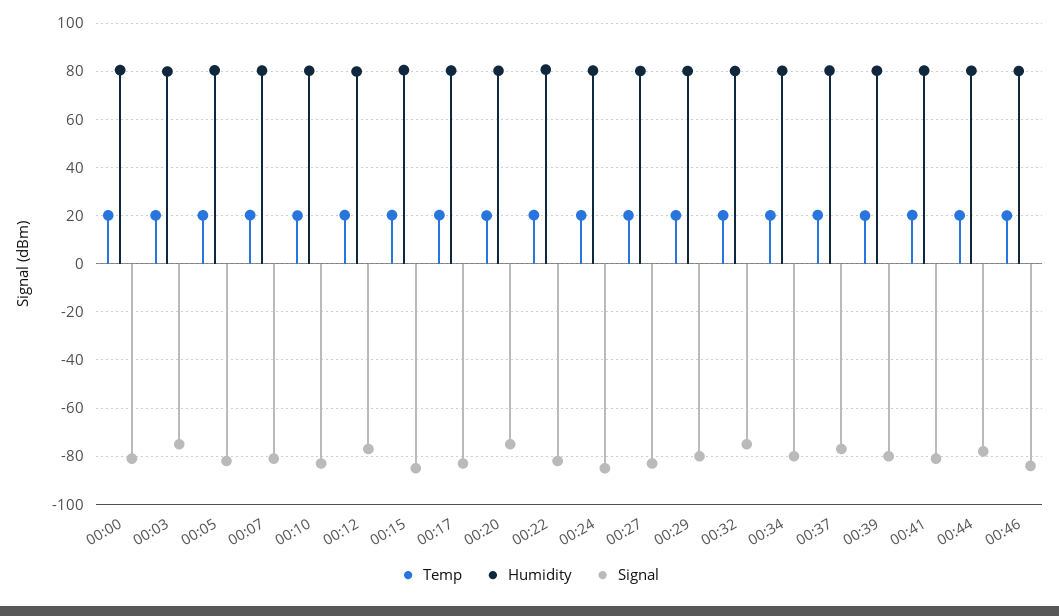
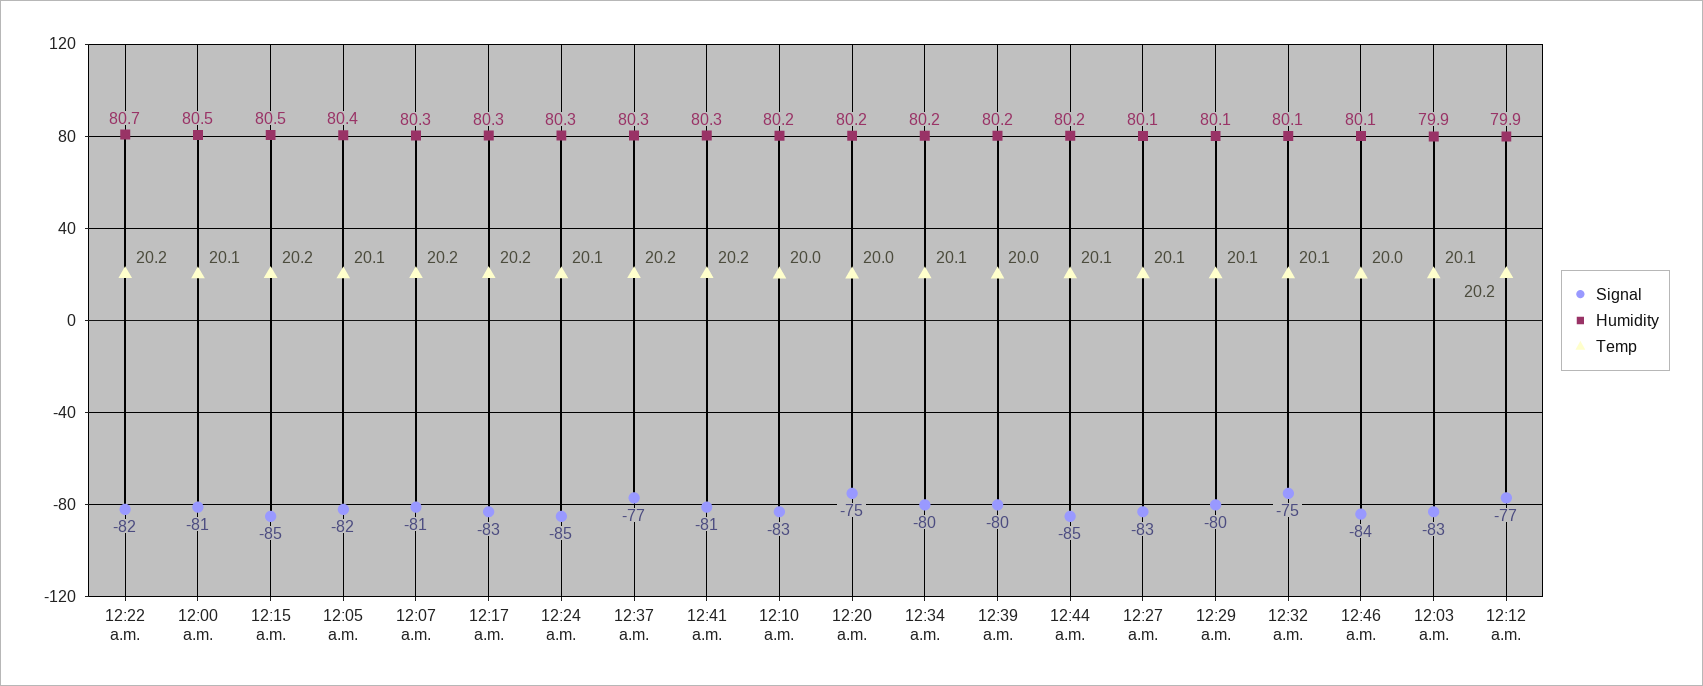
Signal, 00:03: -75 -> -83
Signal, 00:44: -77.5 -> -85

